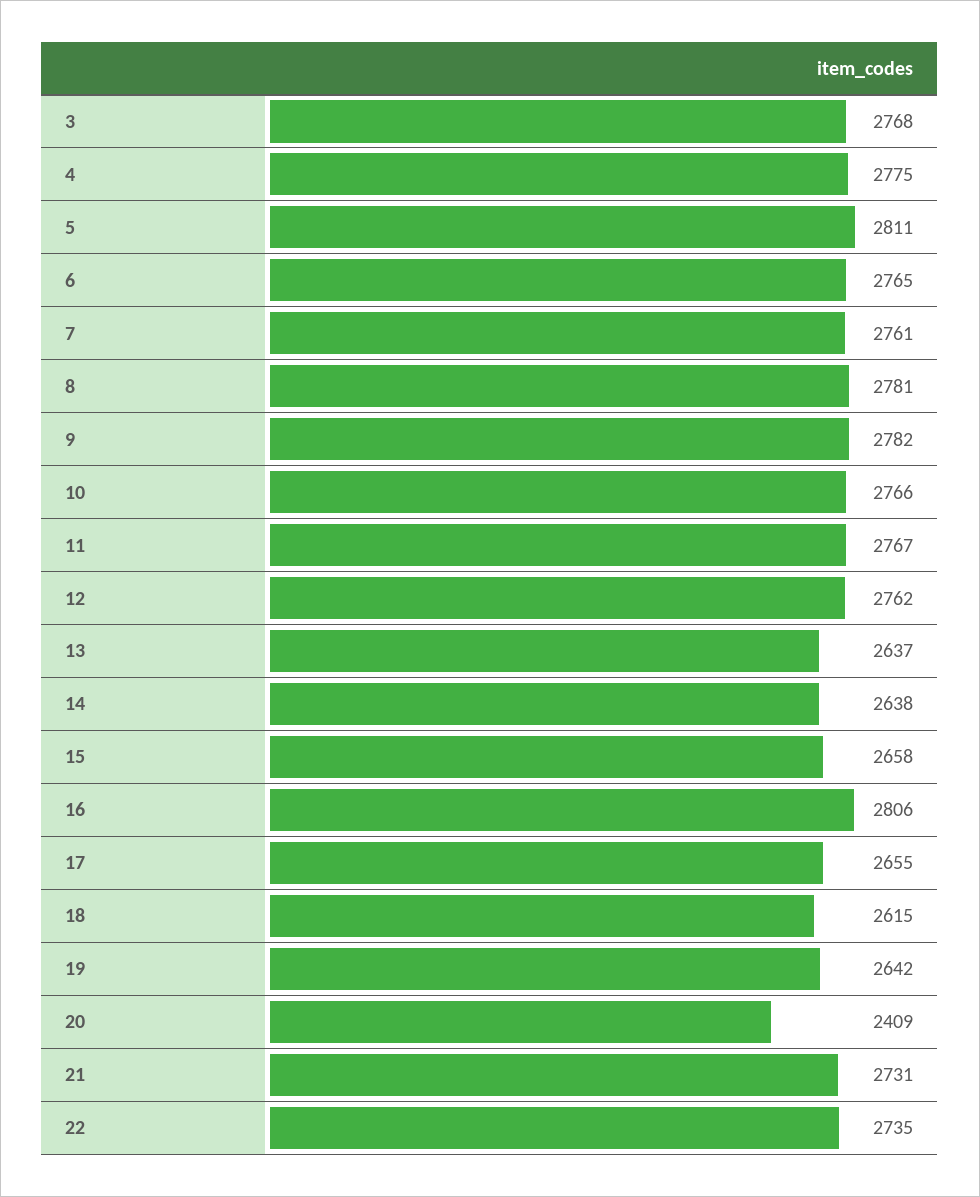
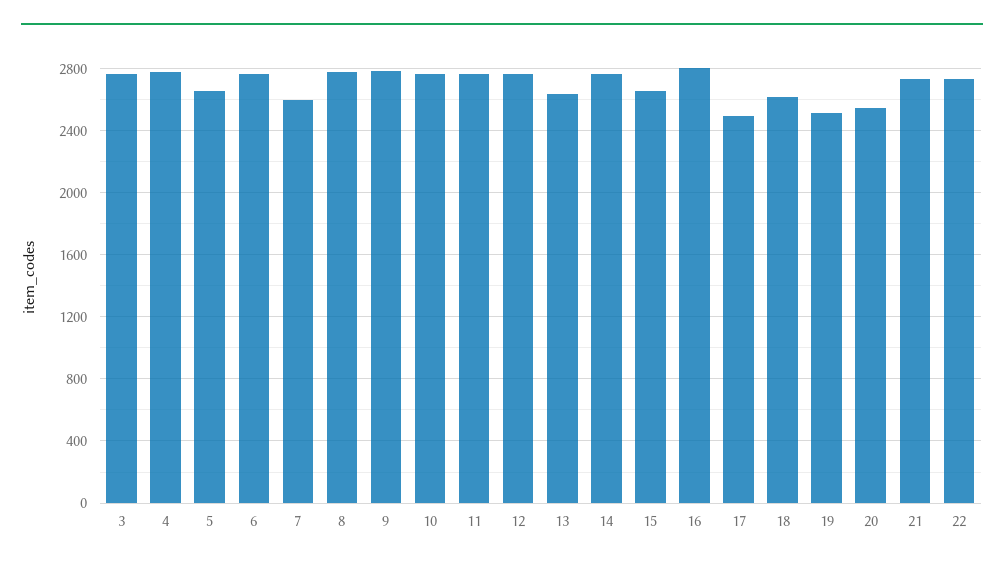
5: 2811 -> 2650
7: 2761 -> 2600
14: 2638 -> 2750
17: 2655 -> 2500
19: 2642 -> 2500
20: 2409 -> 2550

